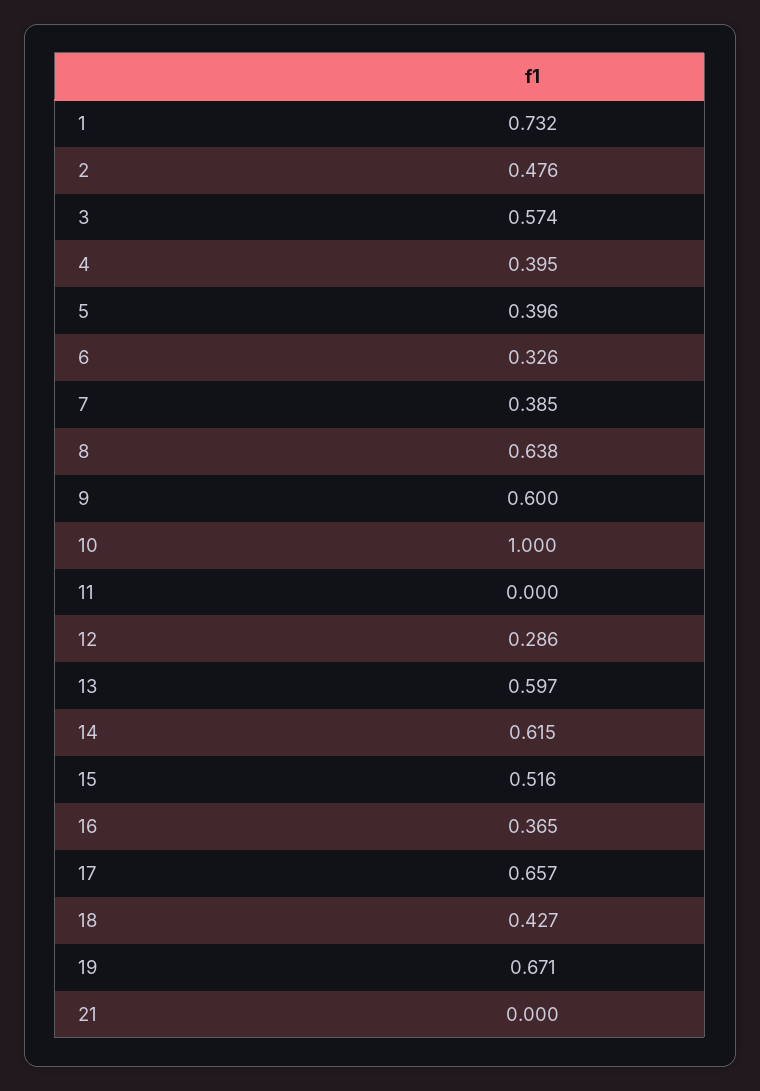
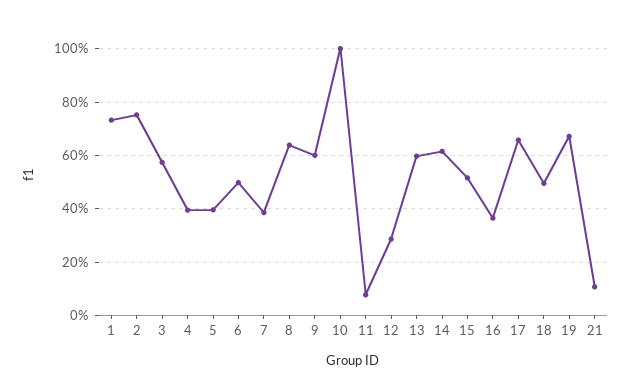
2: 0.476 -> 0.75
6: 0.326 -> 0.5
11: 0 -> 0.075
18: 0.427 -> 0.5
21: 0 -> 0.1

